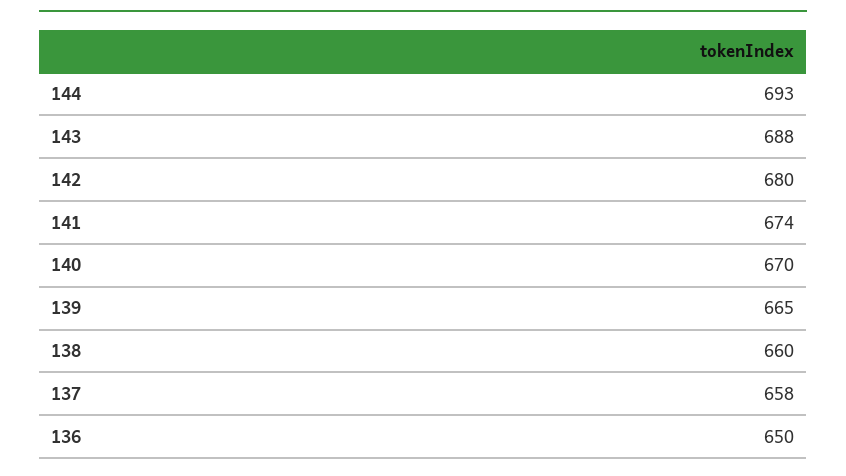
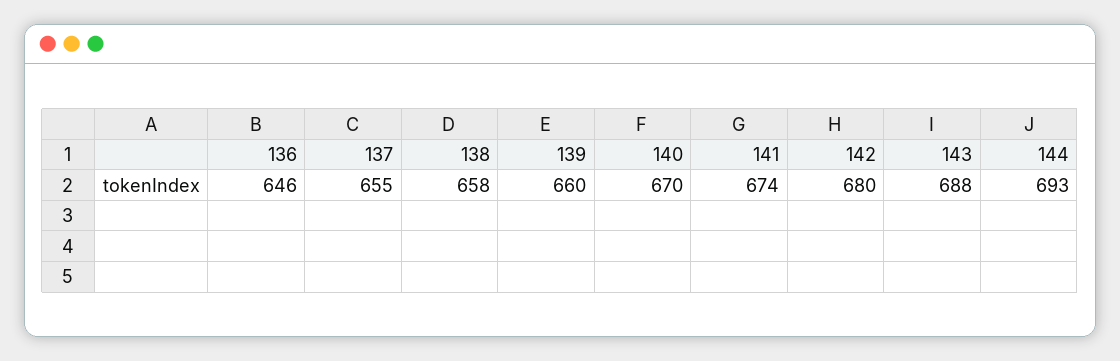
139: 665 -> 660
138: 660 -> 658
137: 658 -> 655
136: 650 -> 646

